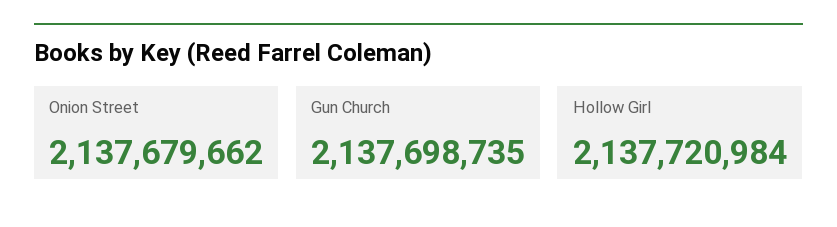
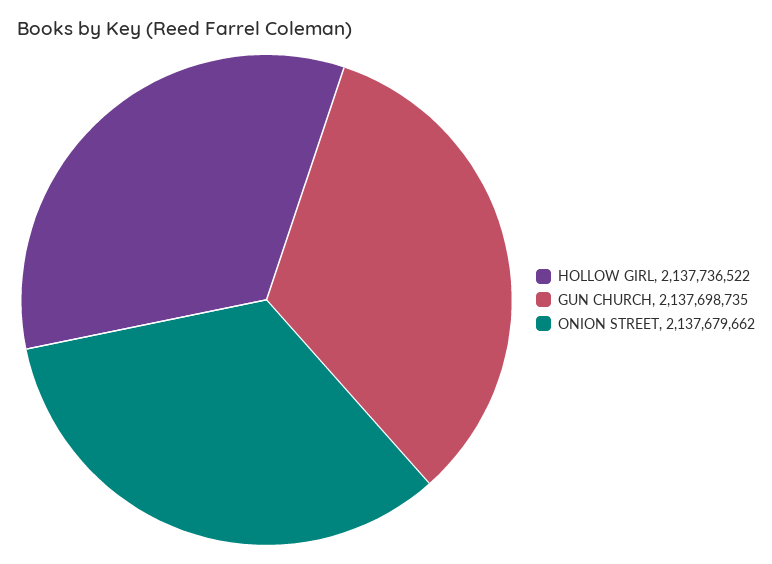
Hollow Girl: 2137720984 -> 2137736522

